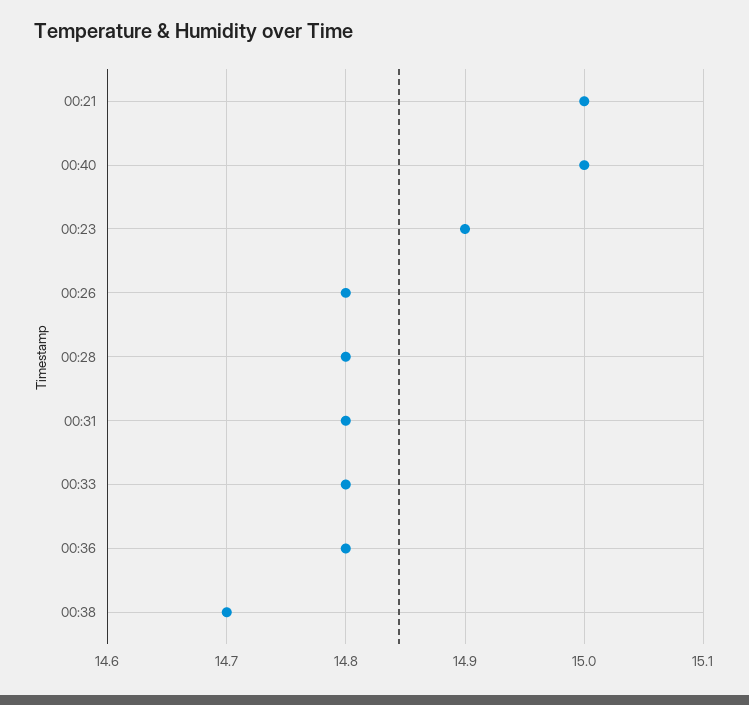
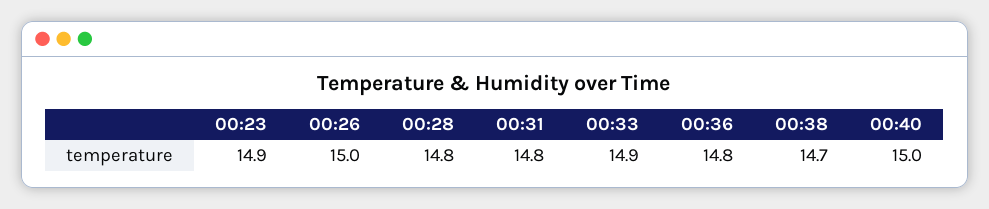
00:21: 15 -> none
00:26: 14.8 -> 15
00:33: 14.8 -> 14.9

